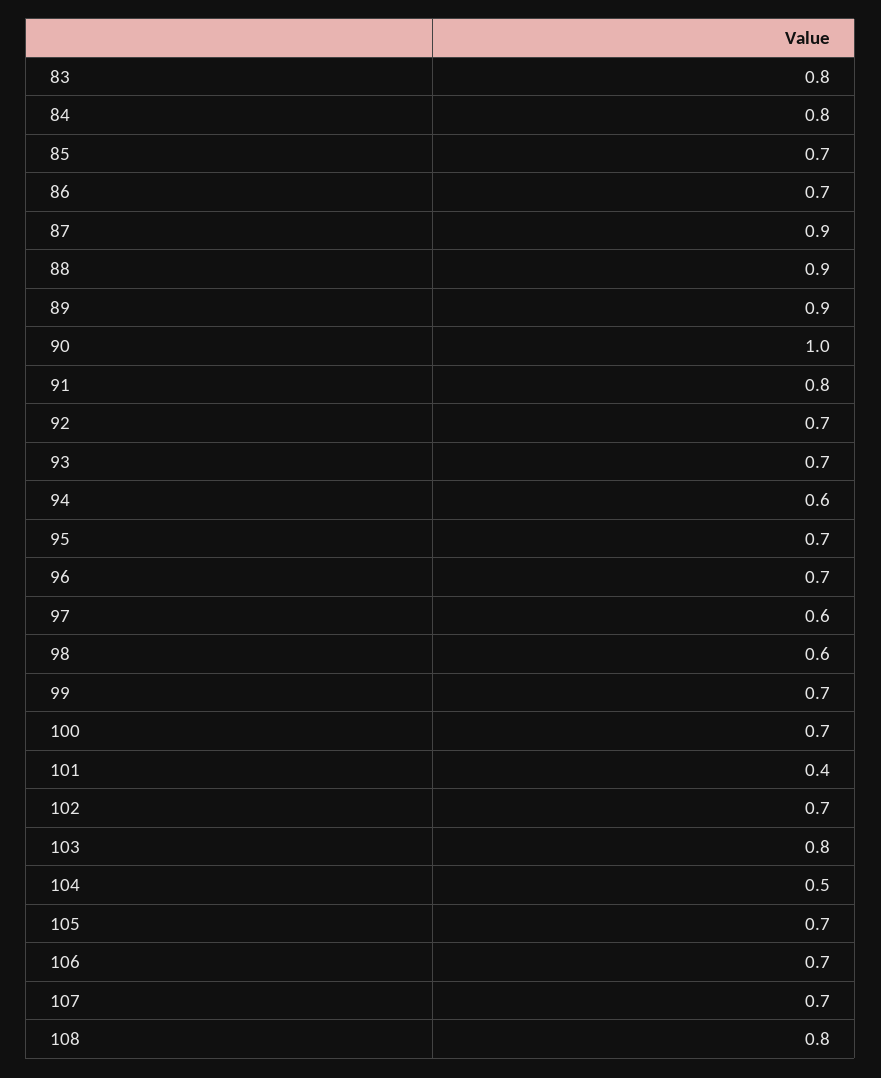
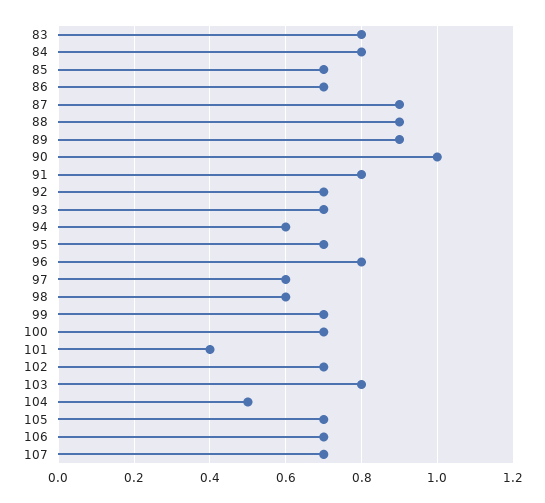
96: 0.7 -> 0.8
108: 0.8 -> none

